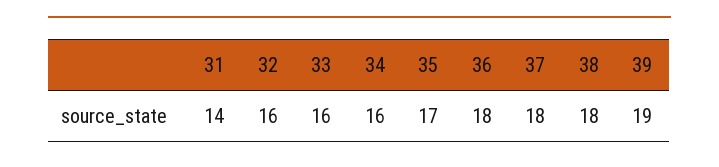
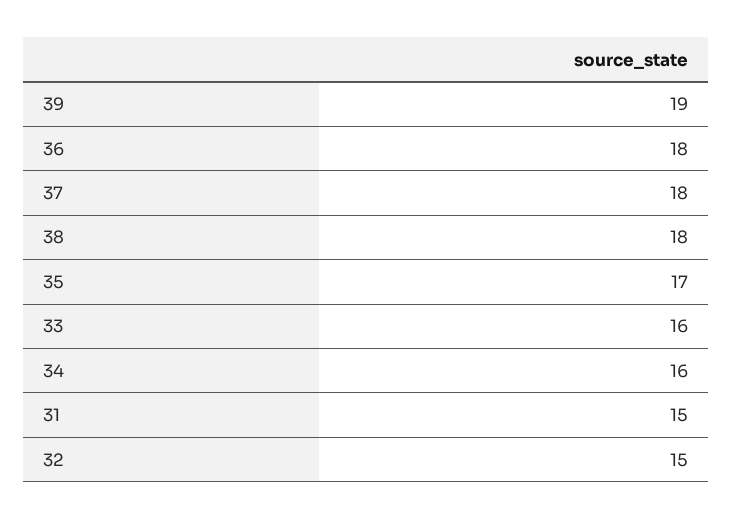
31: 14 -> 15
32: 16 -> 15

